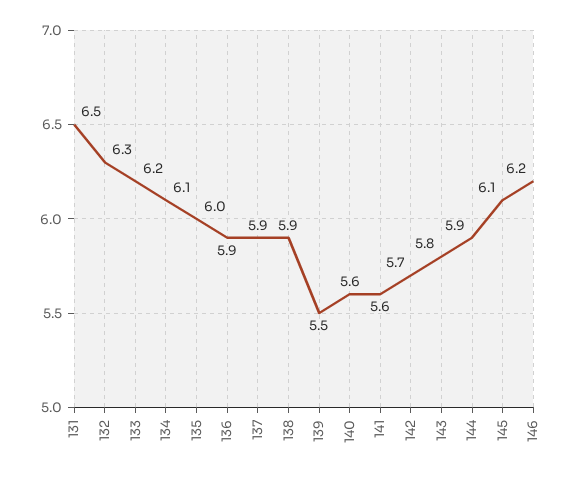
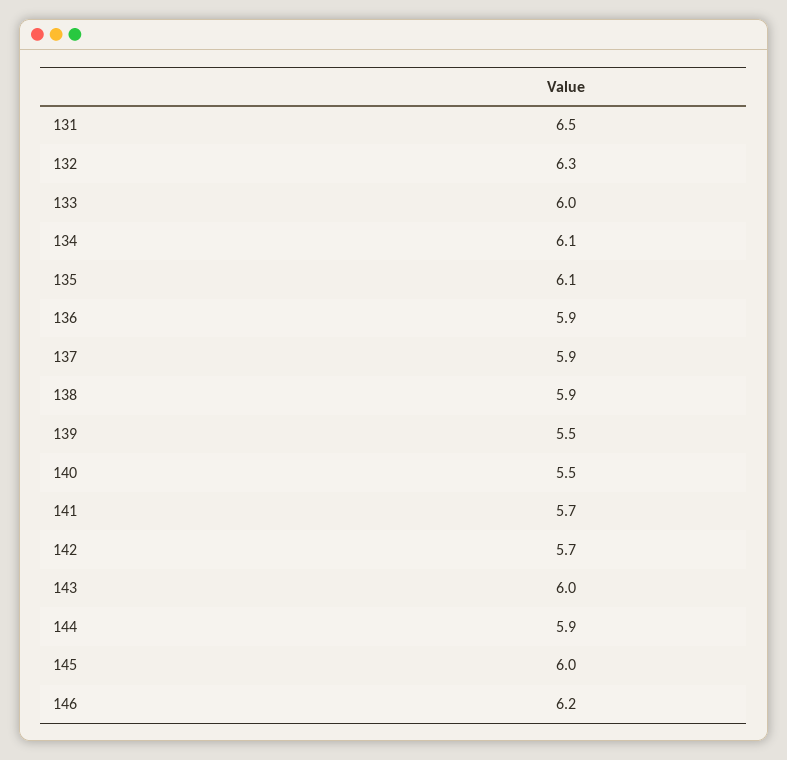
133: 6.2 -> 6
135: 6 -> 6.1
140: 5.6 -> 5.5
141: 5.6 -> 5.7
143: 5.8 -> 6
145: 6.1 -> 6

